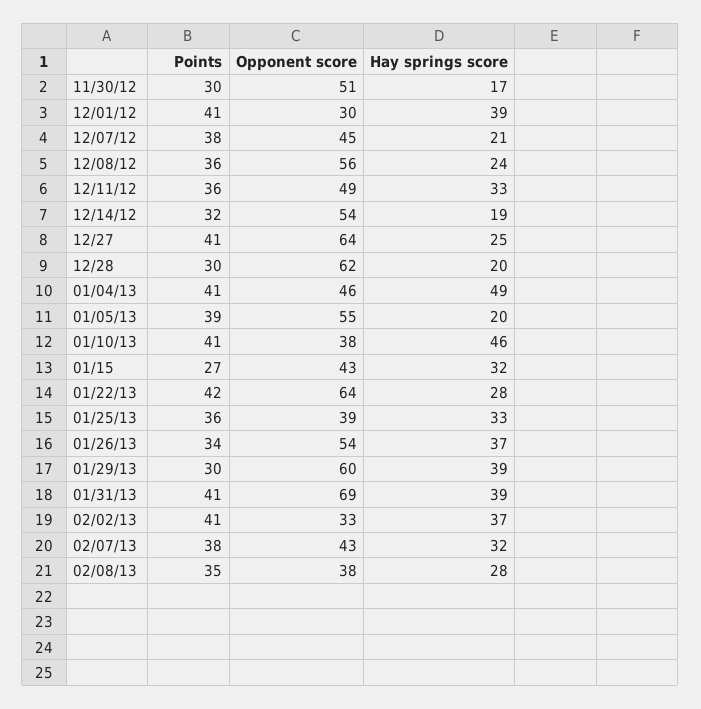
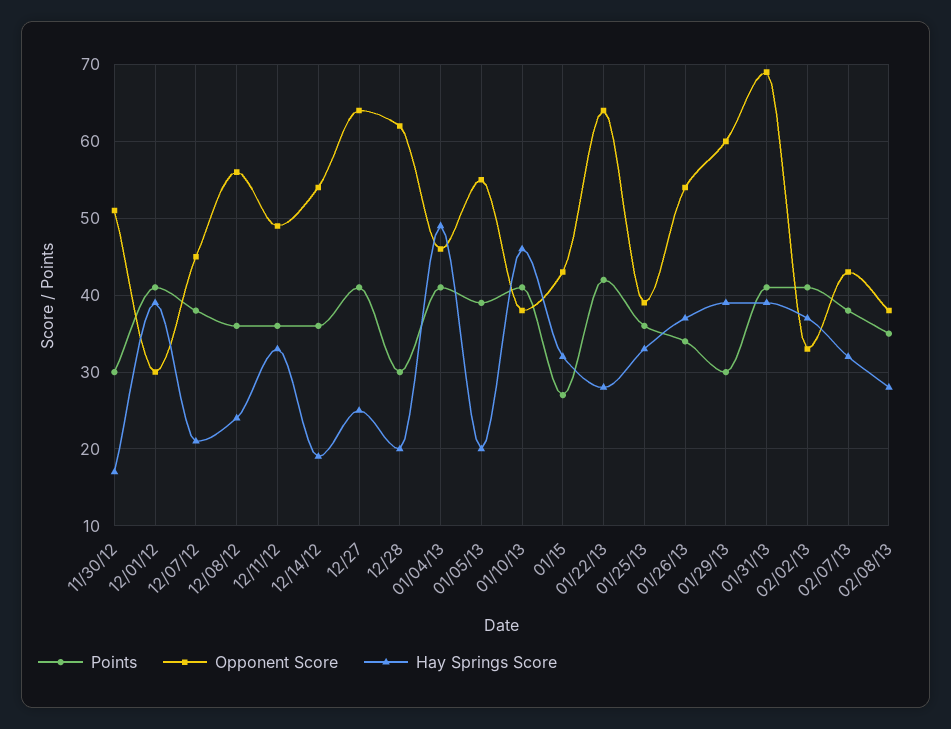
Points, 12/14/12: 32 -> 36

